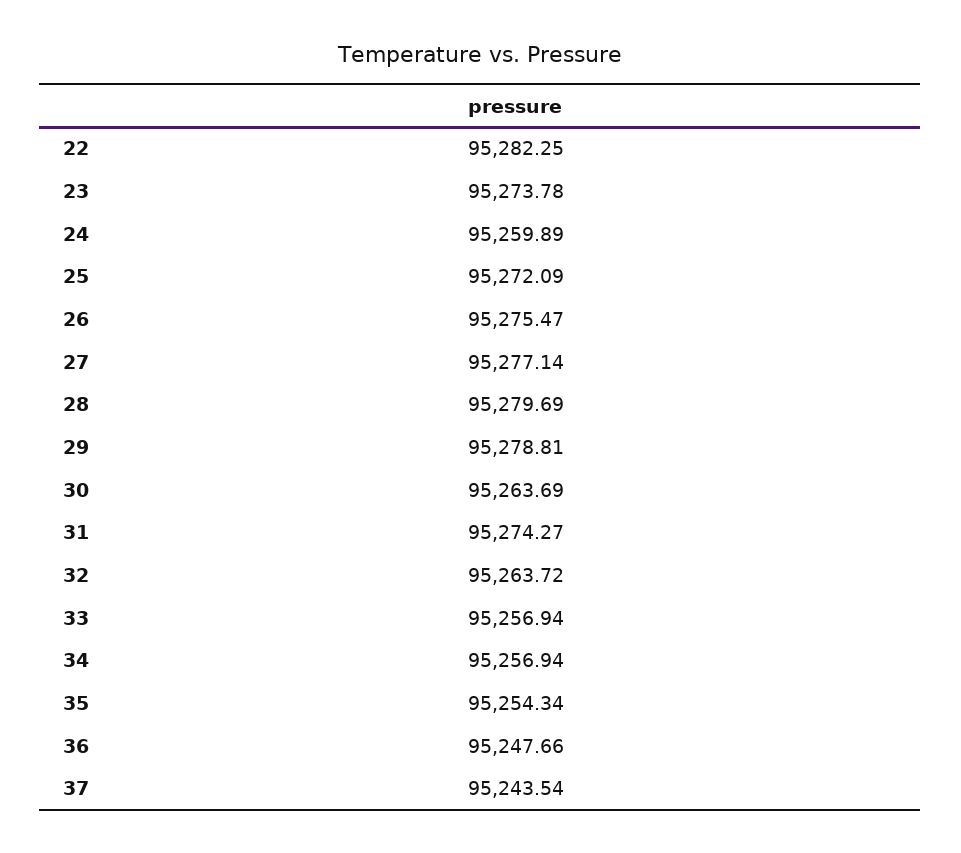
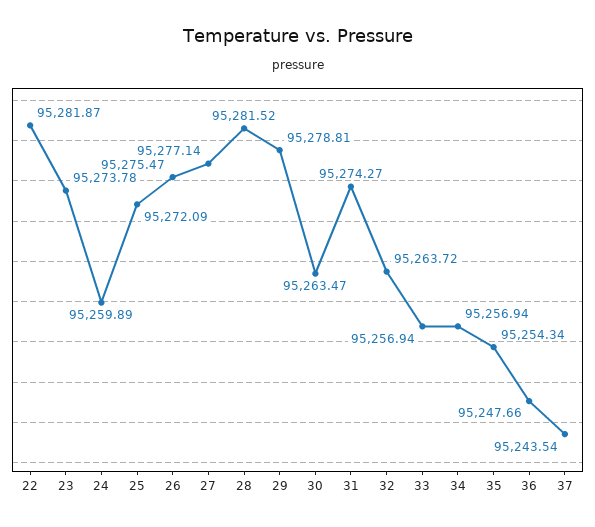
22: 95282.25 -> 95281.87
28: 95279.69 -> 95281.52
30: 95263.69 -> 95263.47

